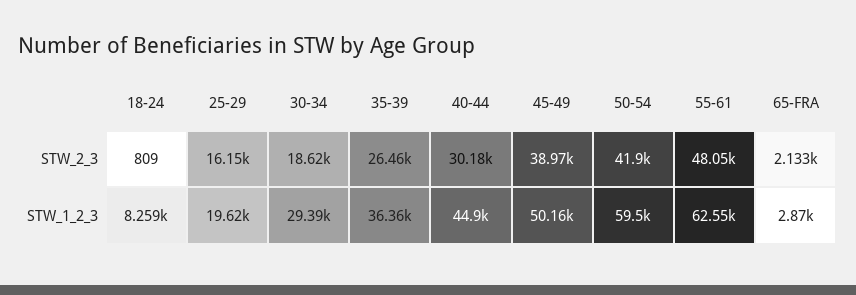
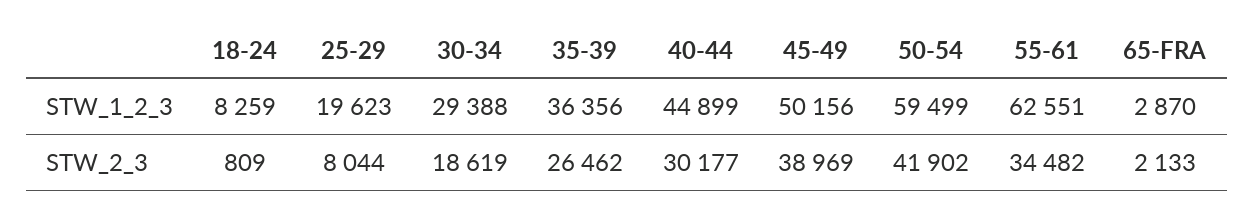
25-29, STW_2_3: 16150 -> 8044
55-61, STW_2_3: 48050 -> 34482

